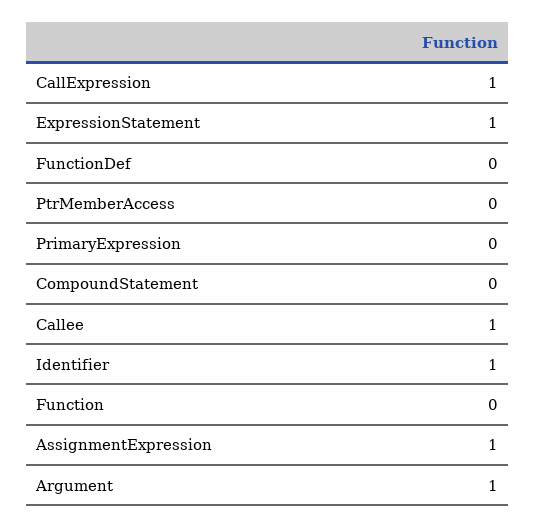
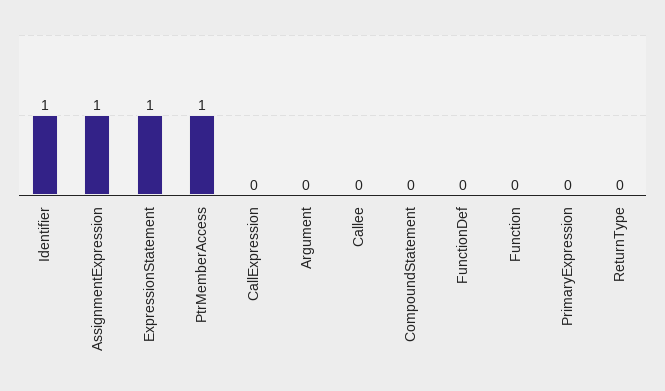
CallExpression: 1 -> 0
PtrMemberAccess: 0 -> 1
Callee: 1 -> 0
Argument: 1 -> 0
ReturnType: none -> 0

